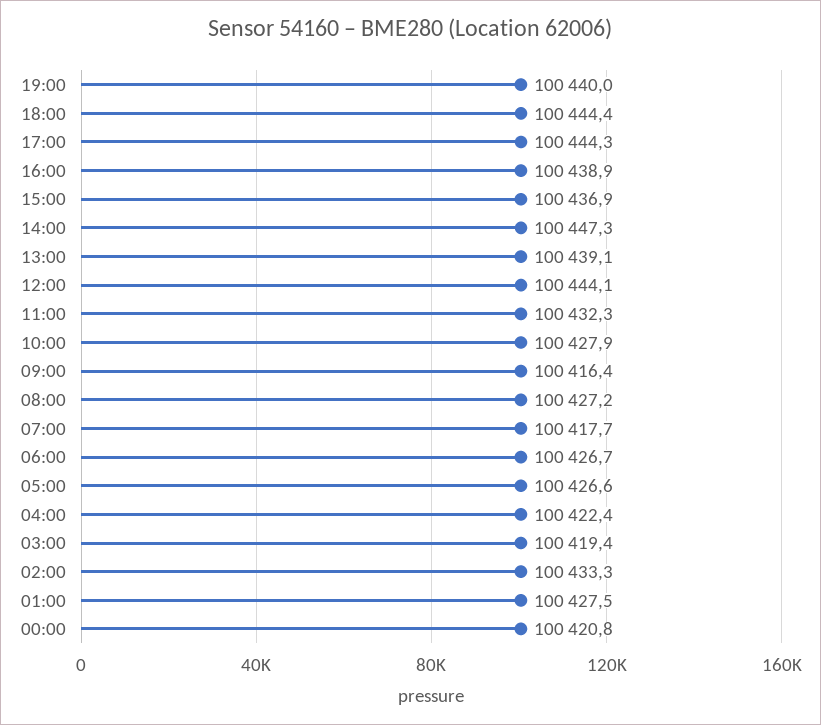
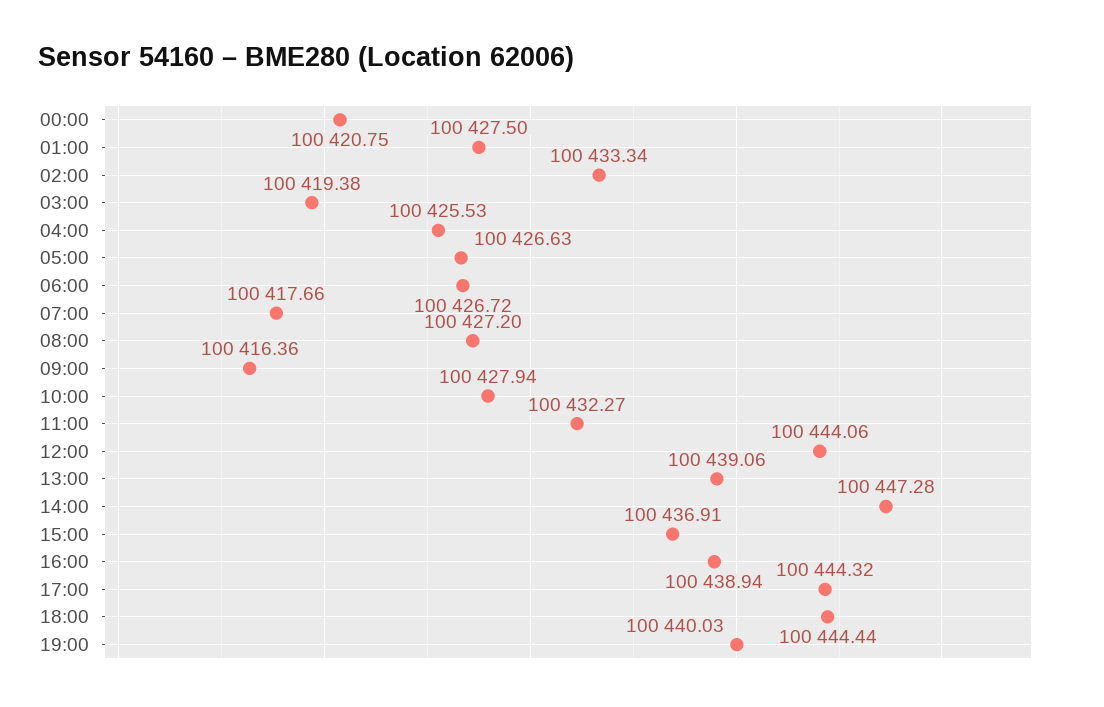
04:00: 100422.4 -> 100425.53

